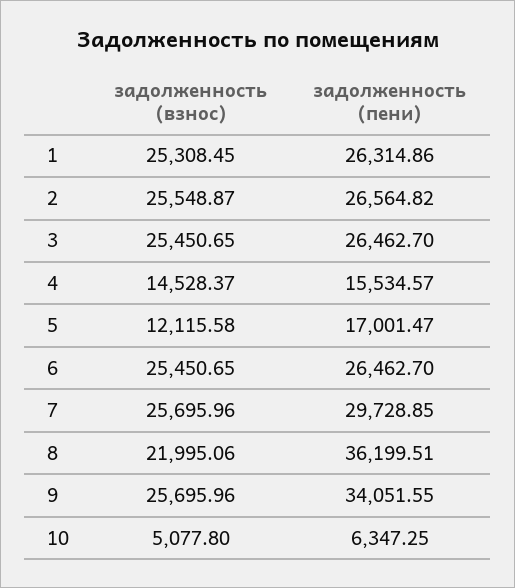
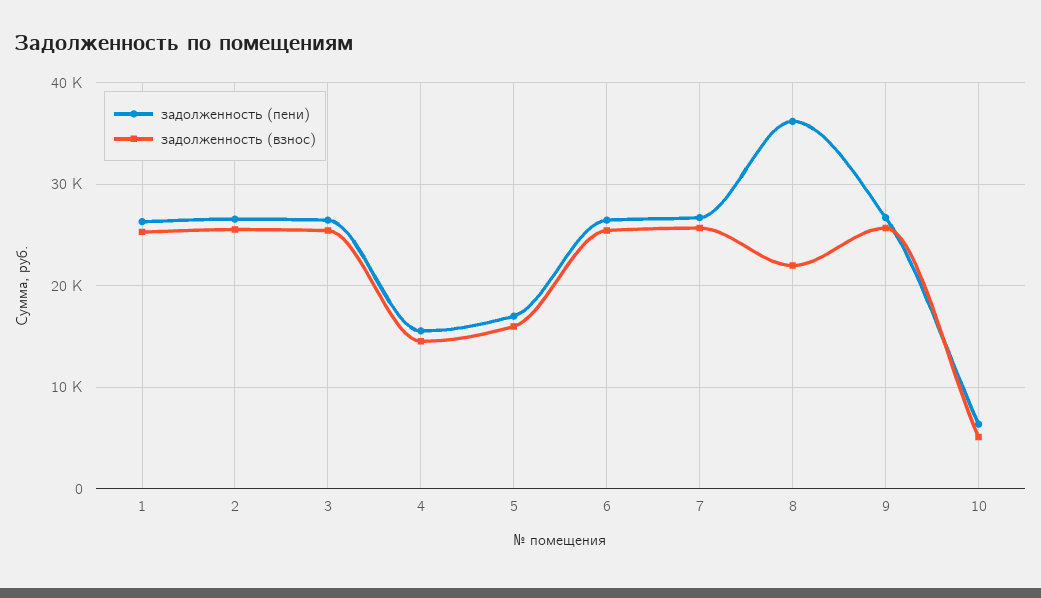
задолженность (взнос), 5: 12115.58 -> 16000
задолженность (пени), 7: 29728.85 -> 27000
задолженность (пени), 9: 34051.55 -> 27000

